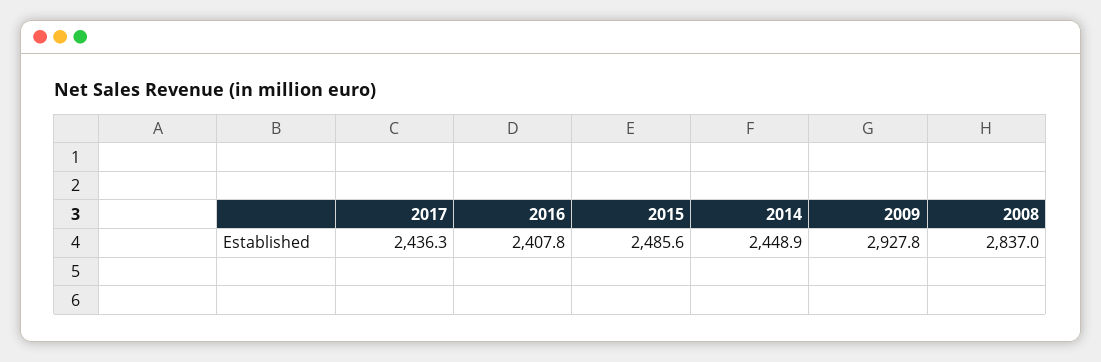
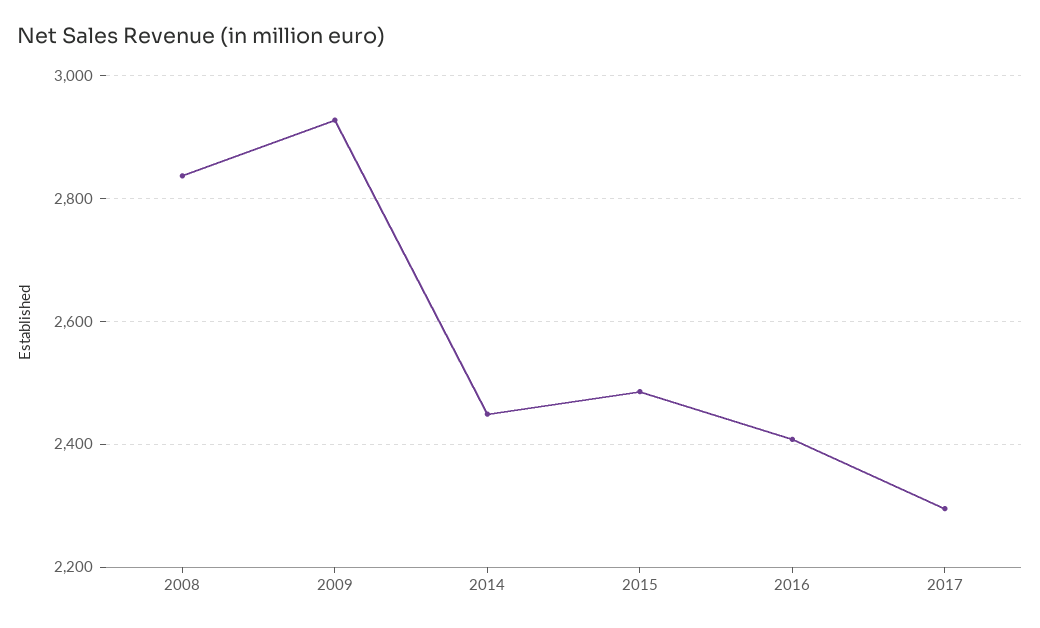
2017: 2436.3 -> 2300

